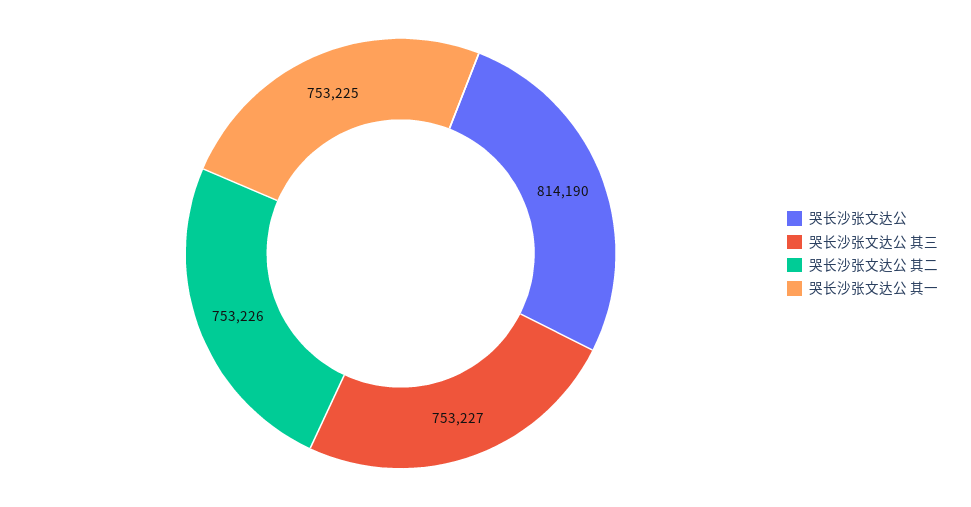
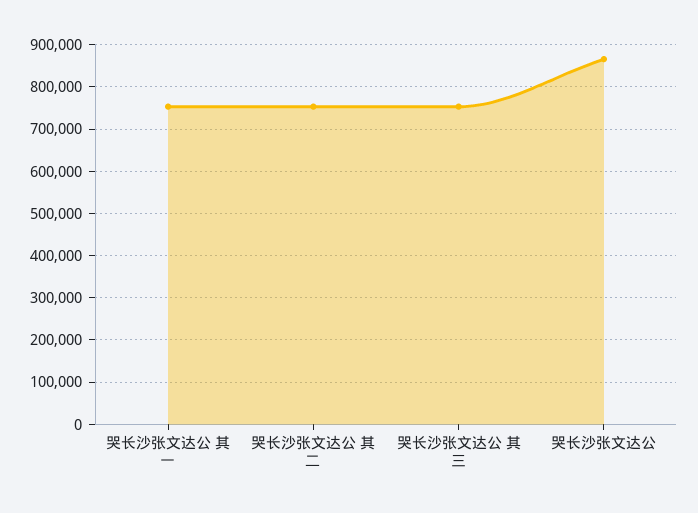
哭长沙张文达公: 814190 -> 860000

